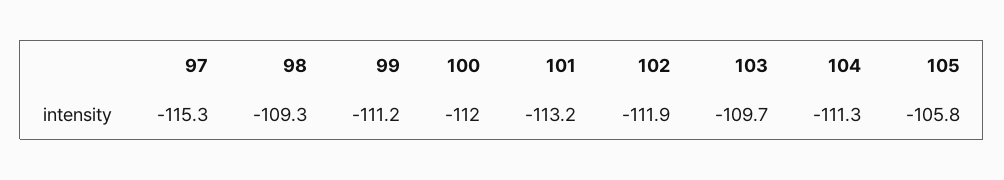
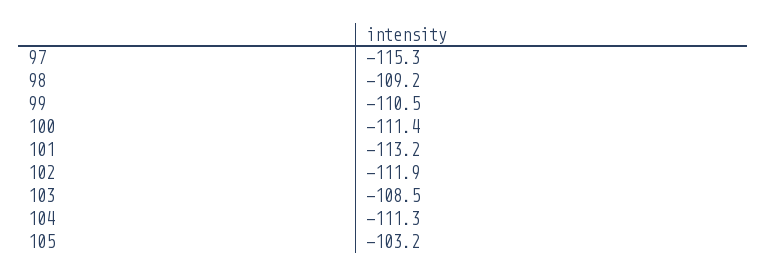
98: -109.3 -> -109.2
99: -111.2 -> -110.5
100: -112 -> -111.4
103: -109.7 -> -108.5
105: -105.8 -> -103.2

